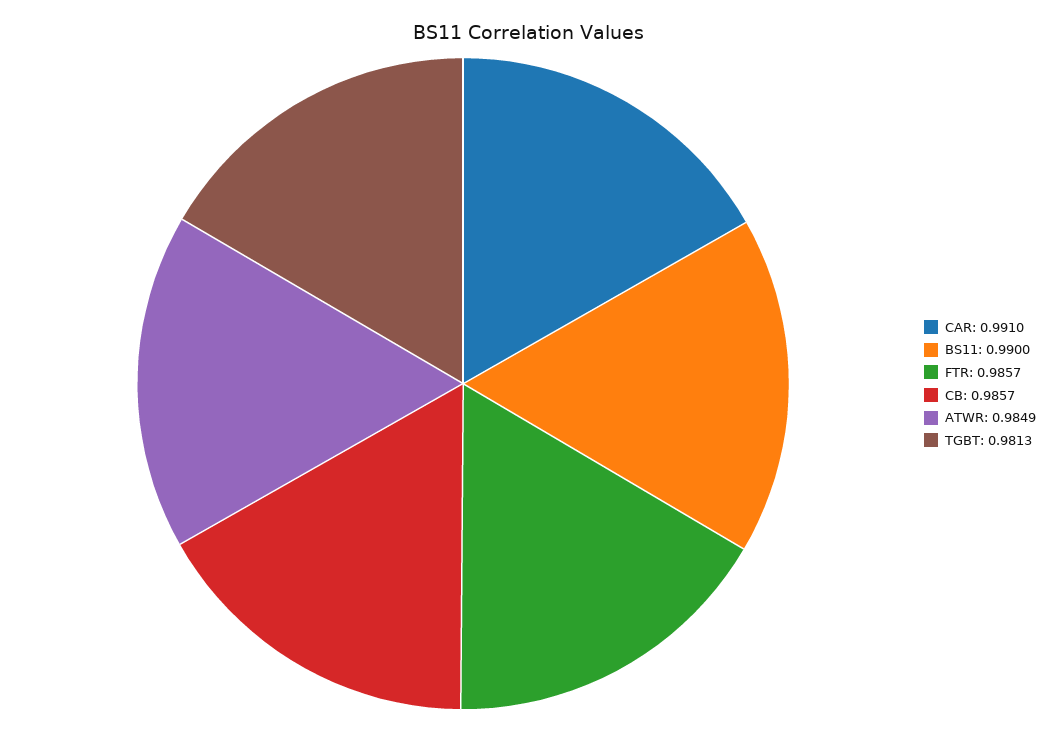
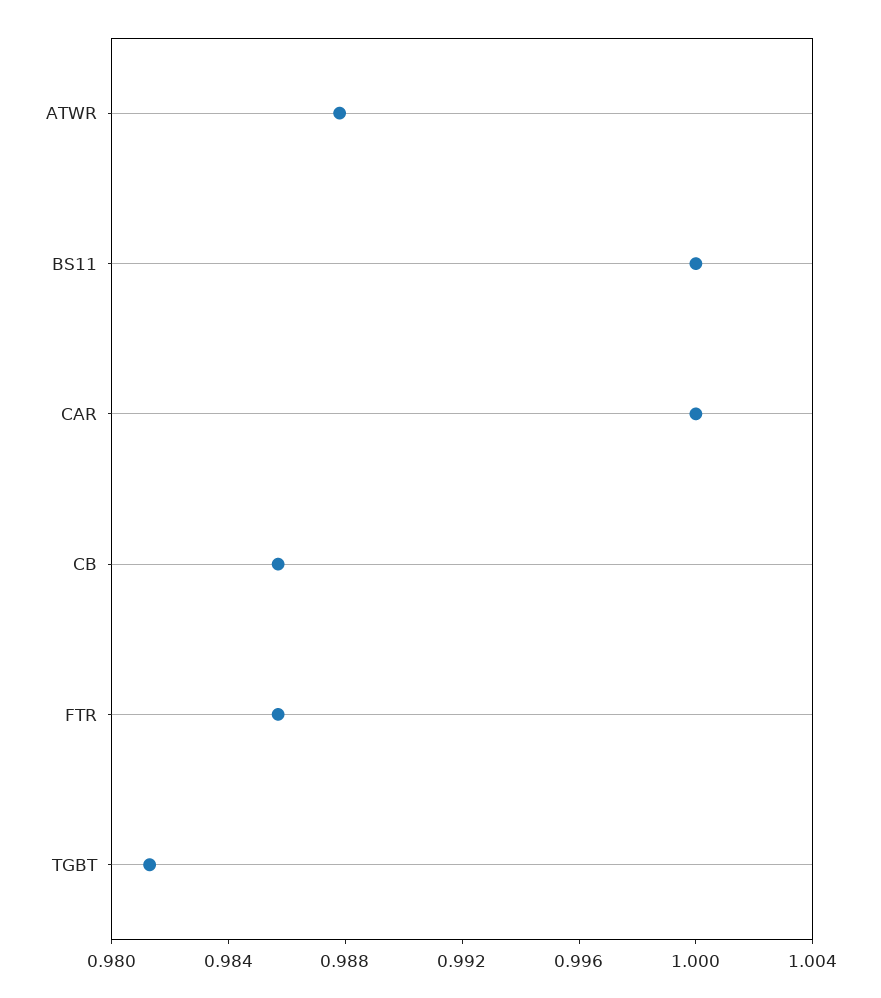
CAR: 0.991 -> 1
BS11: 0.99 -> 1
ATWR: 0.9849 -> 0.988

